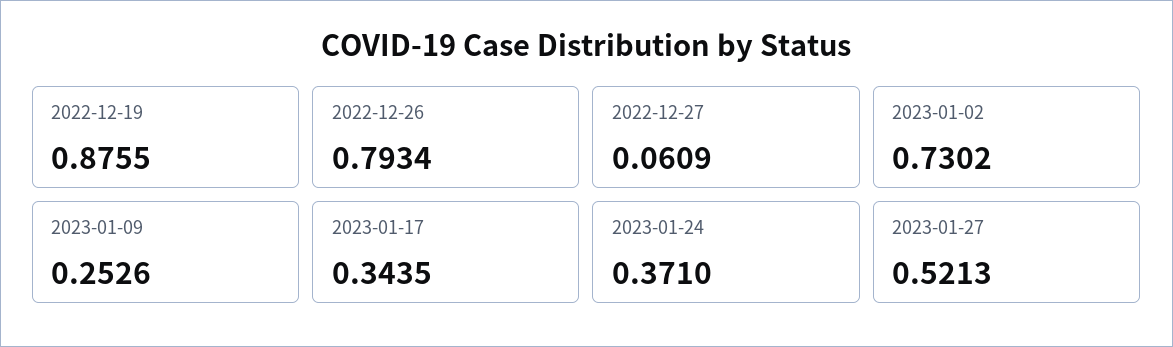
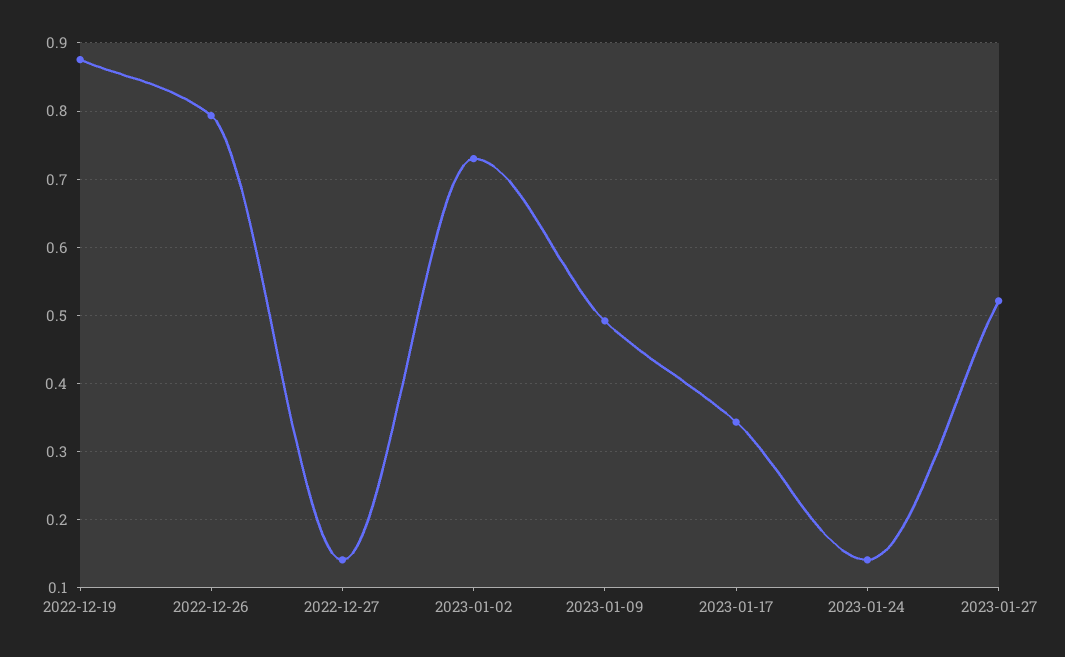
2022-12-27: 0.0609 -> 0.14
2023-01-09: 0.2526 -> 0.49
2023-01-24: 0.371 -> 0.14

